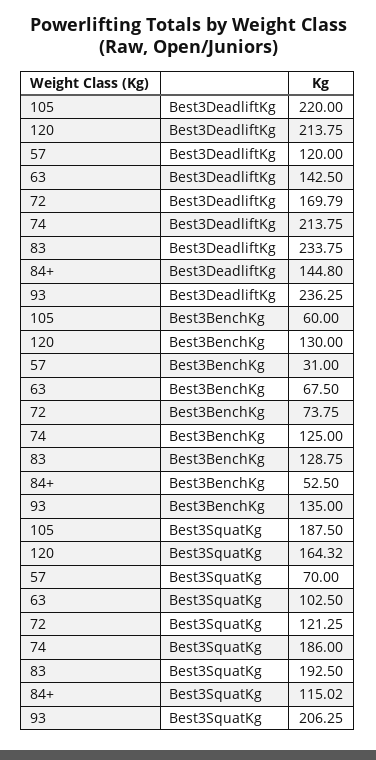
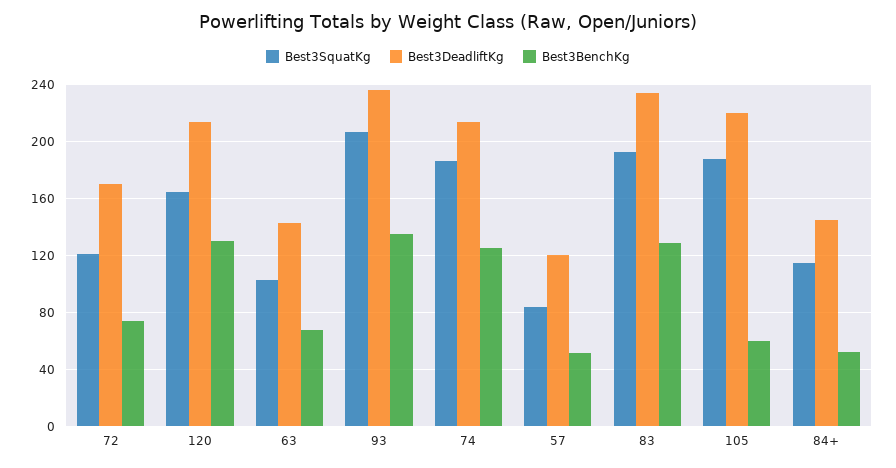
Best3BenchKg, 57: 31 -> 50
Best3SquatKg, 57: 70 -> 85

